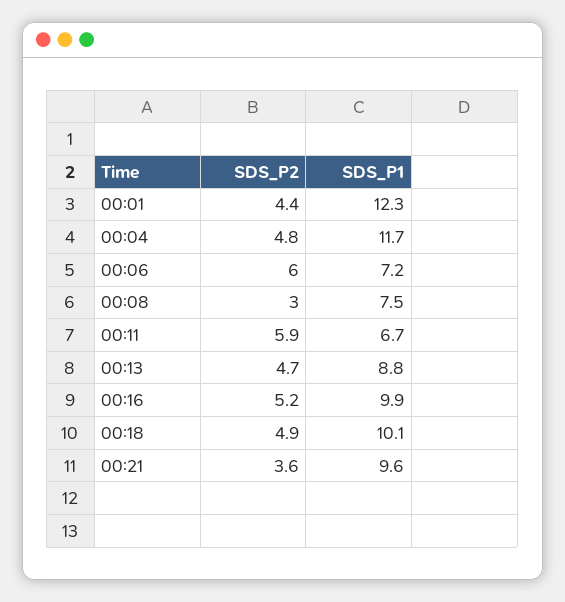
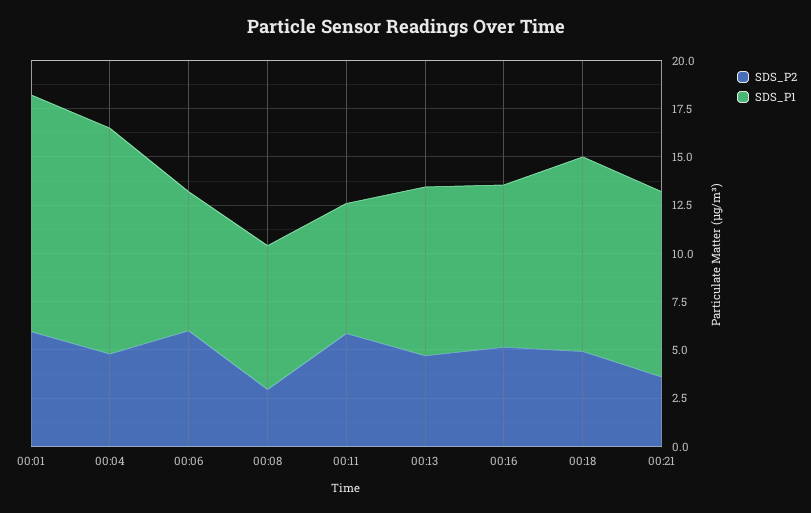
SDS_P2, 00:01: 4.4 -> 6
SDS_P1, 00:16: 9.9 -> 8.5

